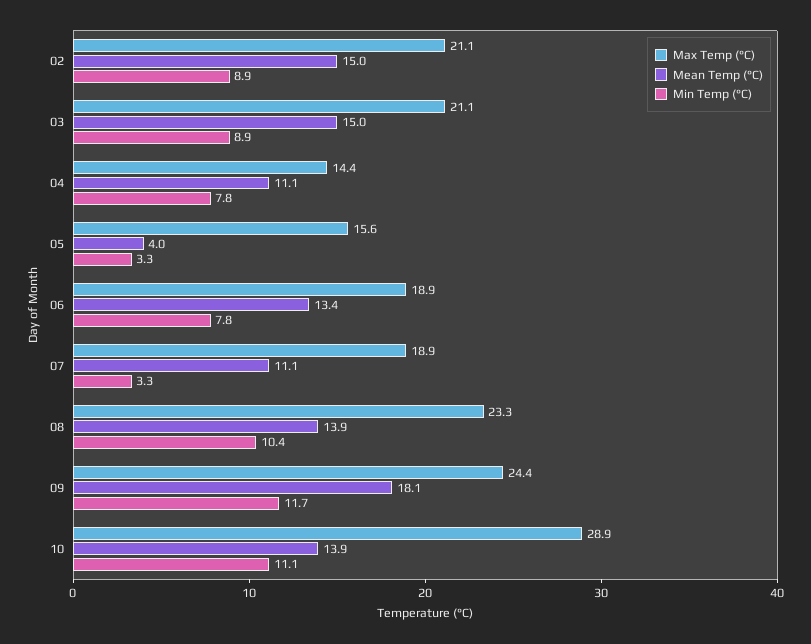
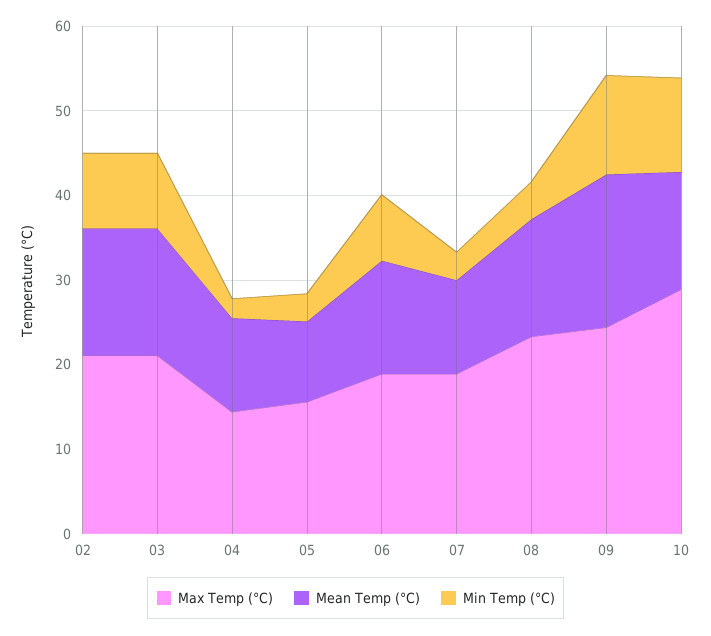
Min Temp (°C), 04: 7.8 -> 2
Mean Temp (°C), 05: 4 -> 10
Min Temp (°C), 08: 10.4 -> 4

